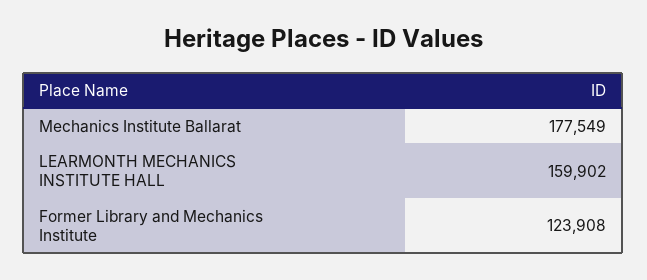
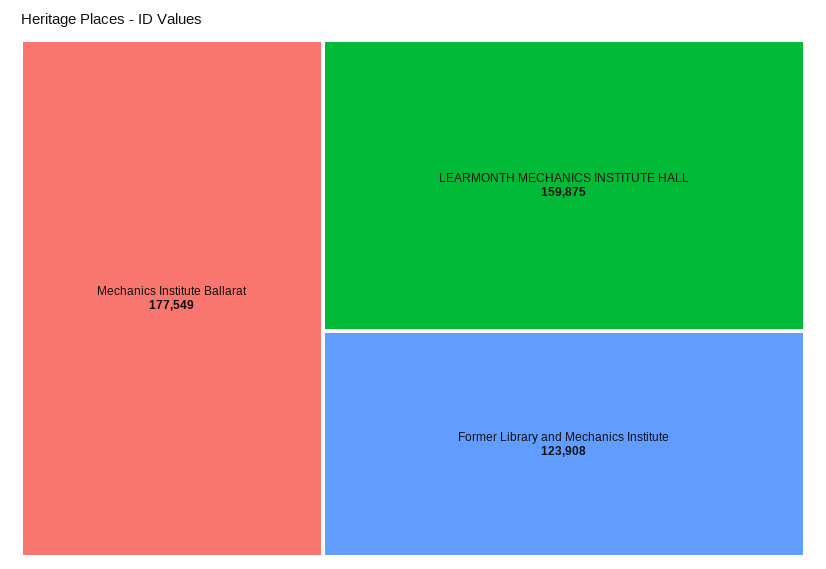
LEARMONTH MECHANICS INSTITUTE HALL: 159902 -> 159875

